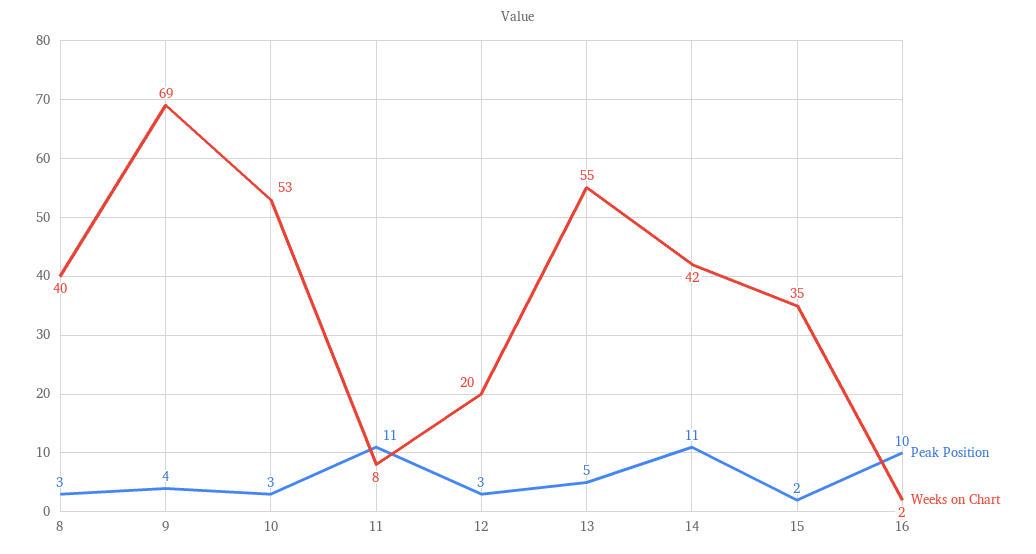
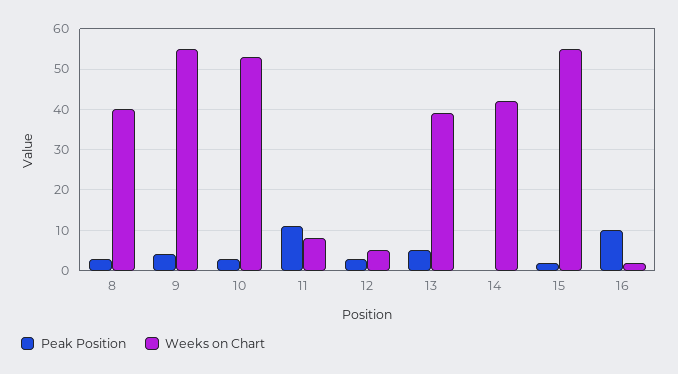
Weeks on Chart, 9: 69 -> 55
Weeks on Chart, 12: 20 -> 5
Weeks on Chart, 13: 55 -> 40
Peak Position, 14: 11 -> 0
Weeks on Chart, 15: 35 -> 55

